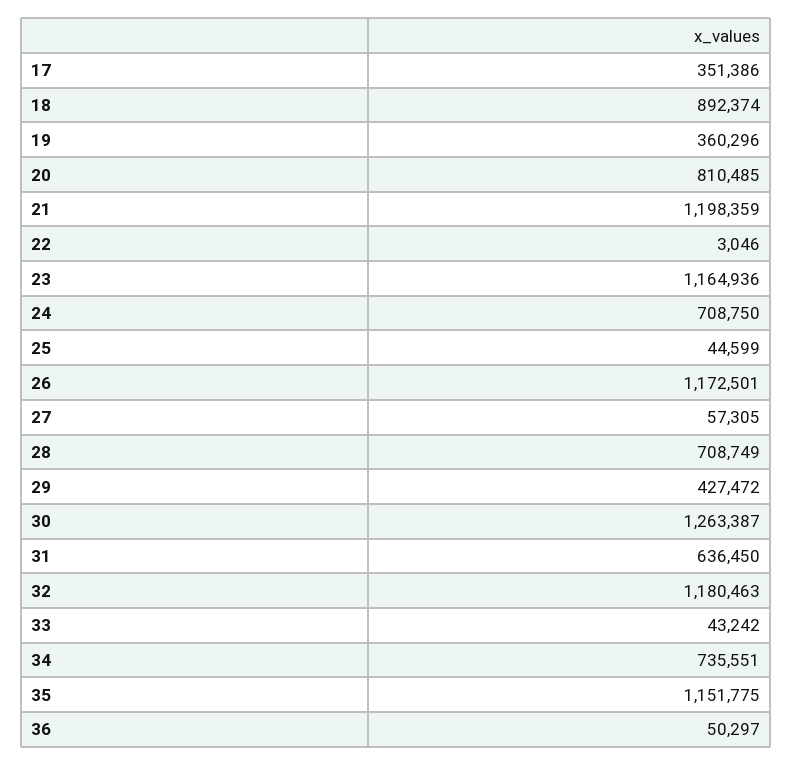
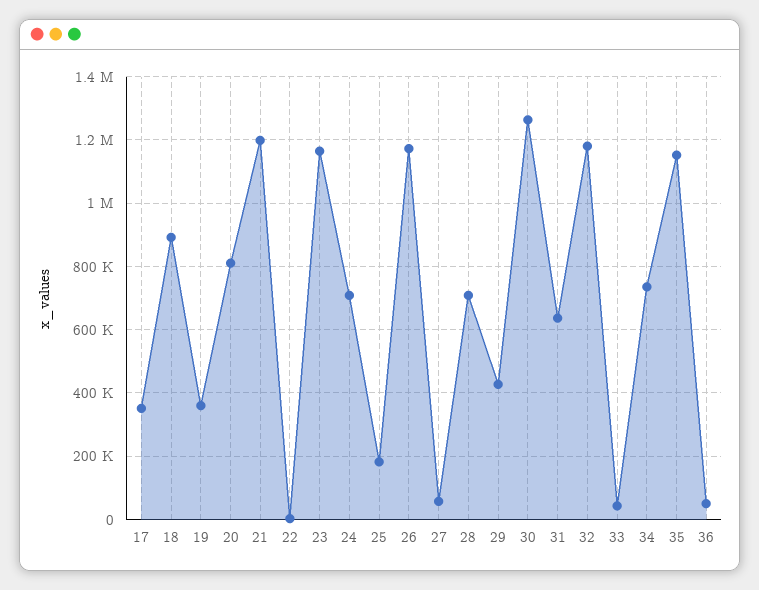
25: 44599 -> 180000

